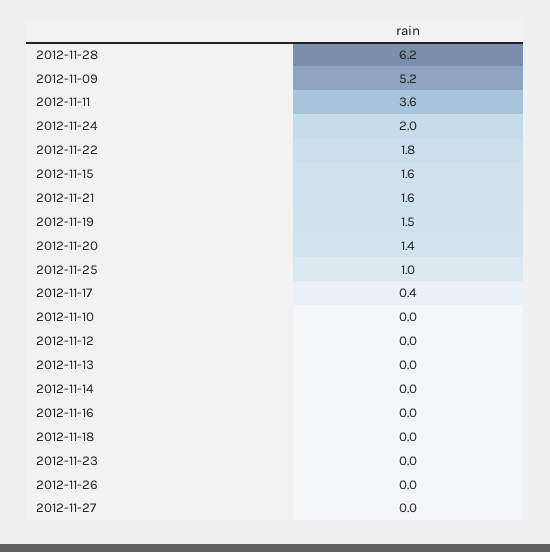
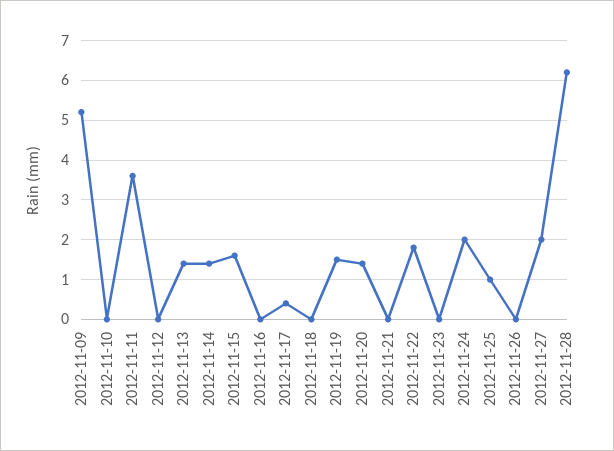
2012-11-21: 1.6 -> 0
2012-11-13: 0 -> 1.5
2012-11-14: 0 -> 1.5
2012-11-27: 0 -> 2

